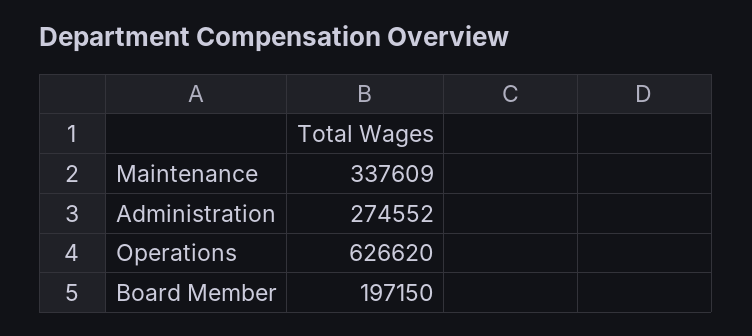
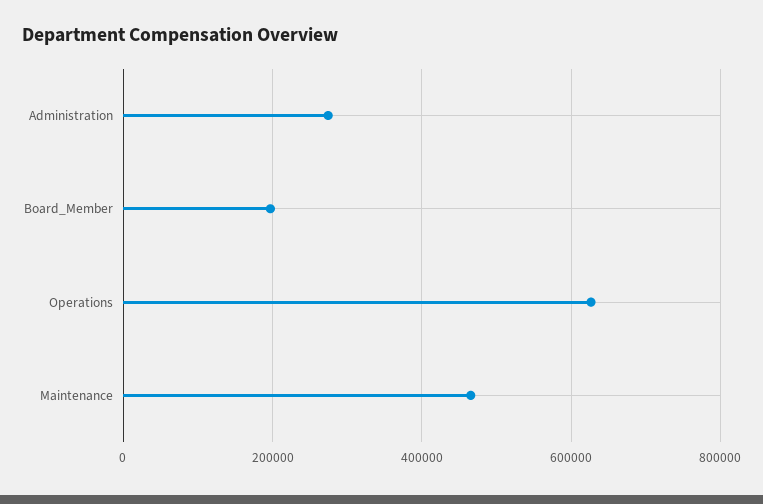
Maintenance: 337609 -> 460000

